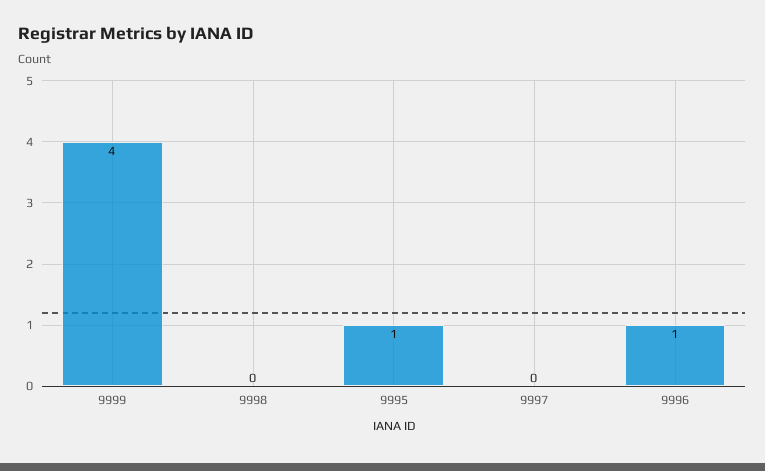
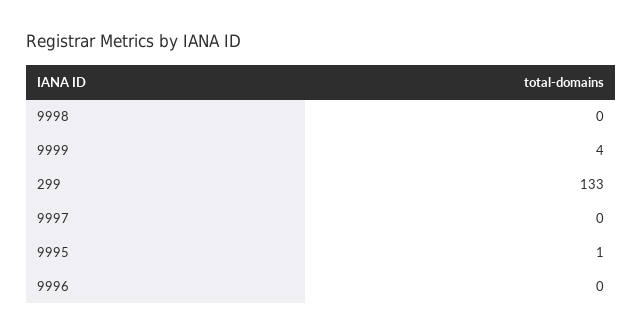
9996: 1 -> 0
299: none -> 133

